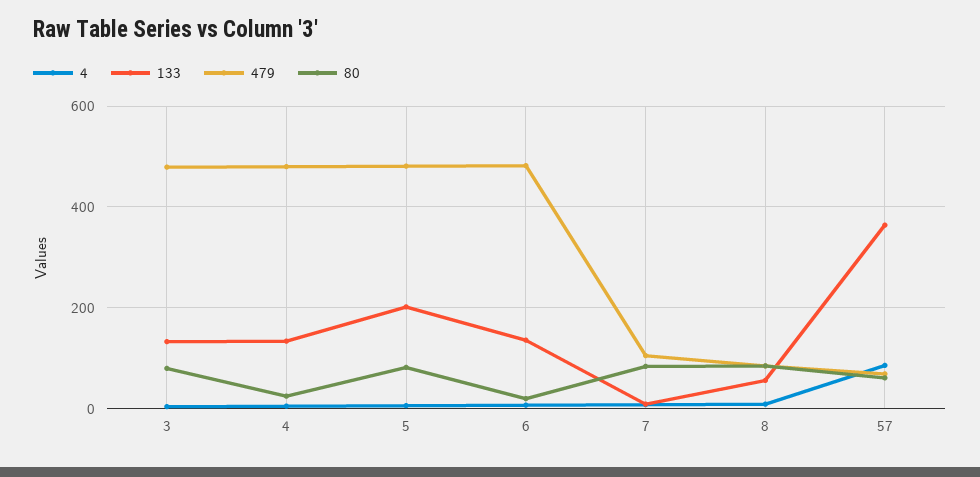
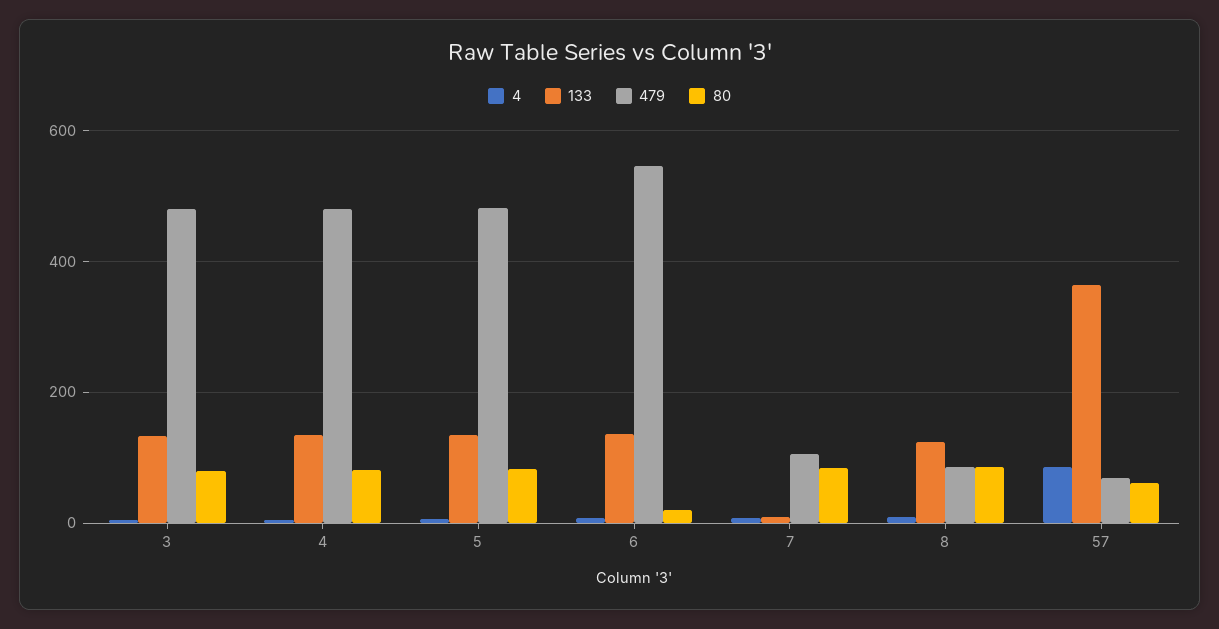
80, 4: 20 -> 80
133, 5: 200 -> 140
479, 6: 480 -> 540
133, 8: 60 -> 120

